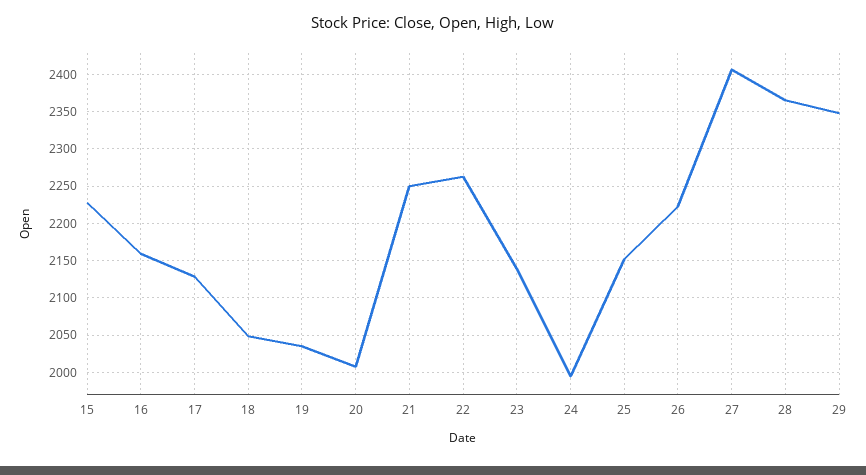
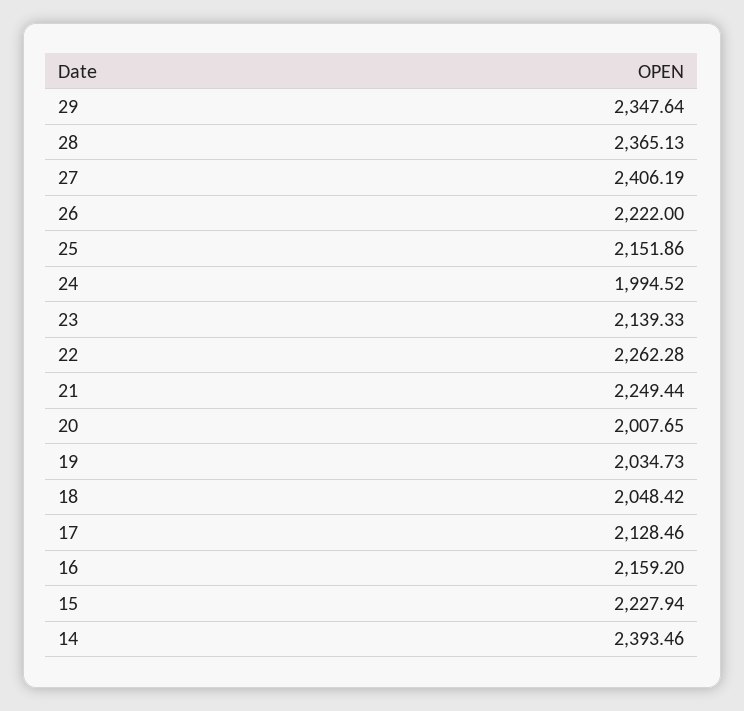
14: none -> 2393.46

